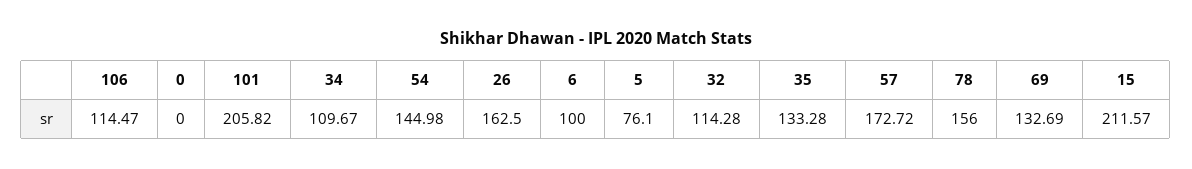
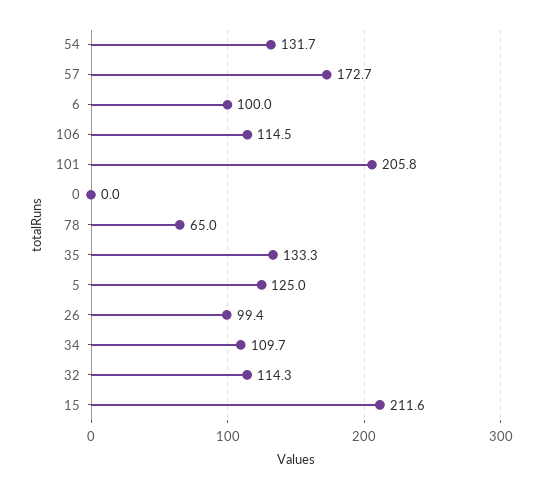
54: 144.98 -> 131.7
26: 162.5 -> 99.4
5: 76.1 -> 125
78: 156 -> 65
69: 132.69 -> none

